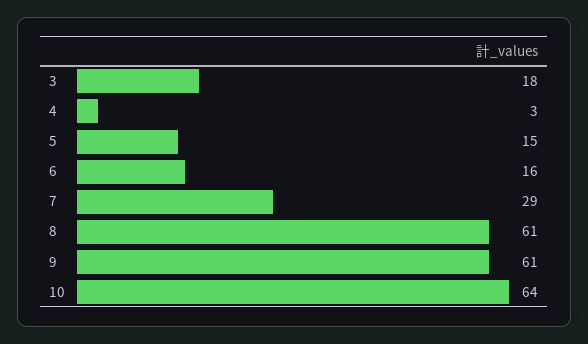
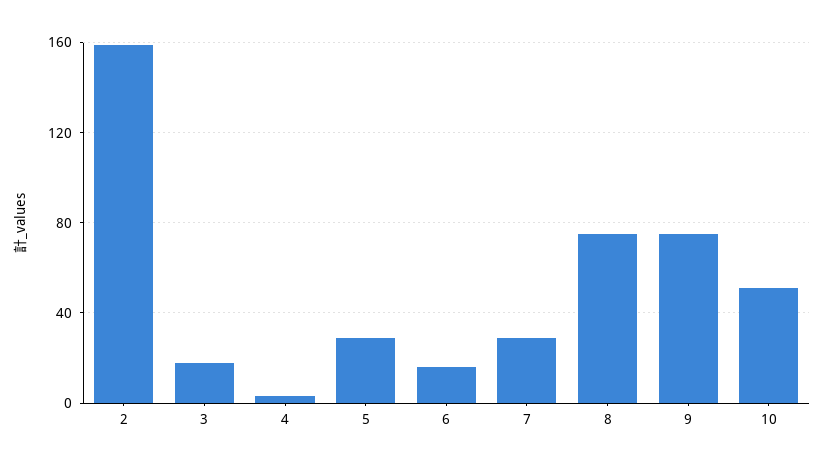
5: 15 -> 30
8: 61 -> 75
9: 61 -> 75
10: 64 -> 50
2: none -> 160

